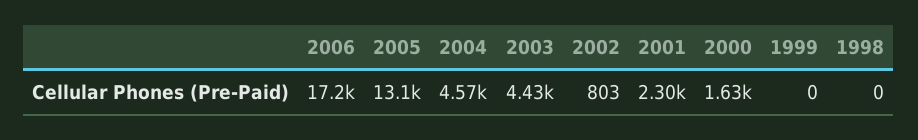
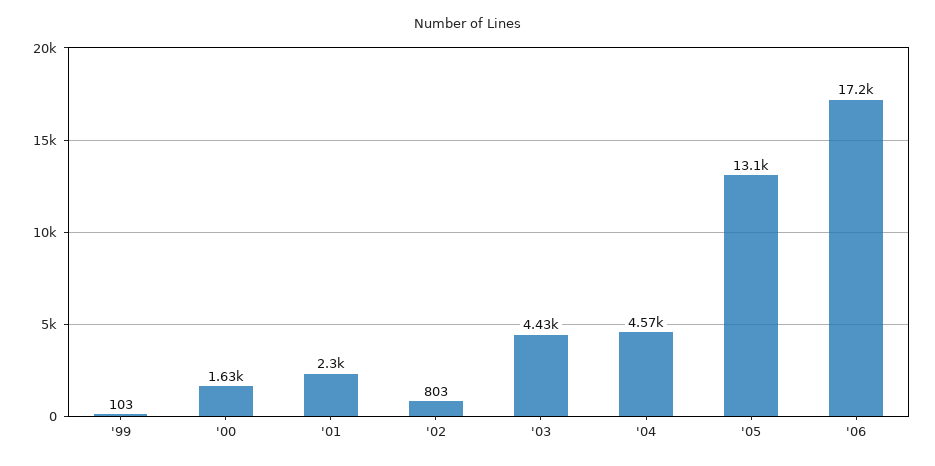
1999: 0 -> 103
1998: 0 -> none

